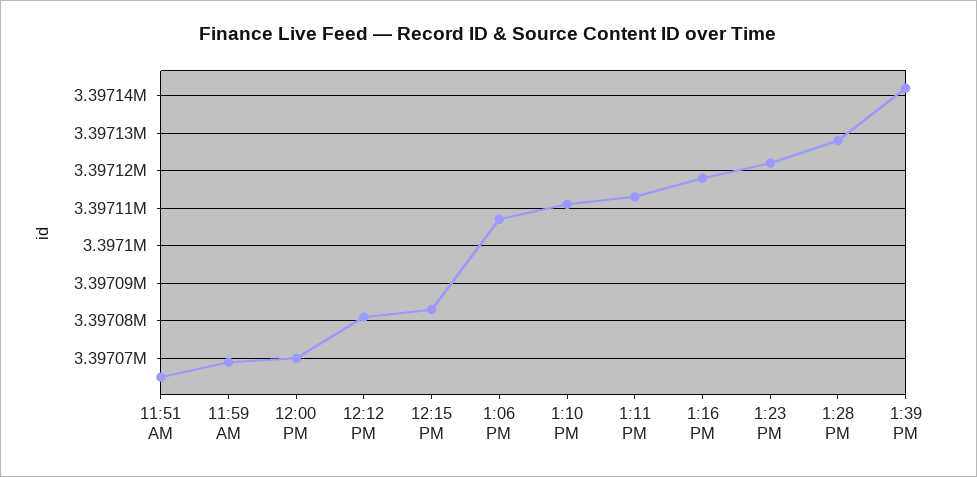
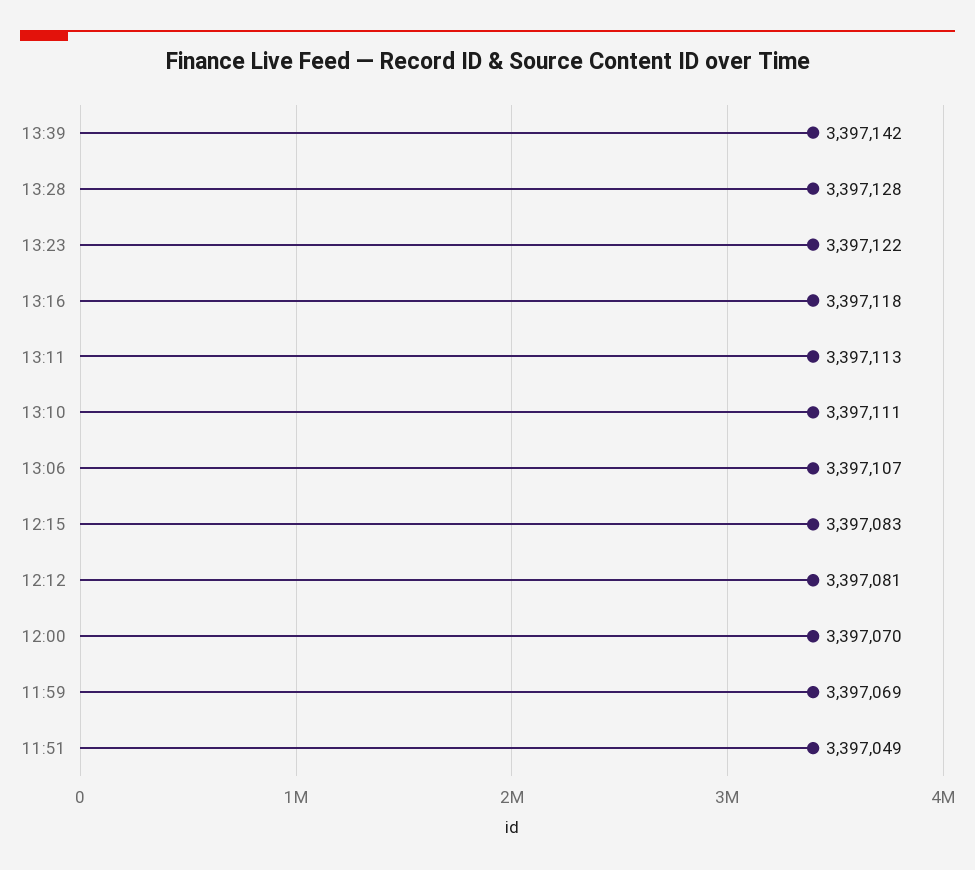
11:51 AM: 3397065 -> 3397049

